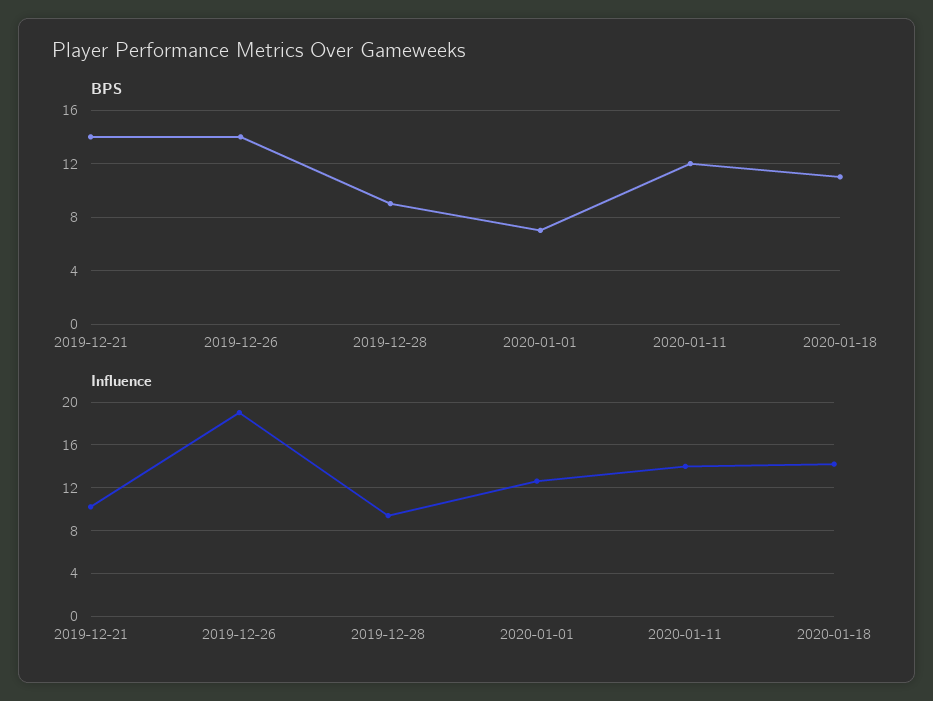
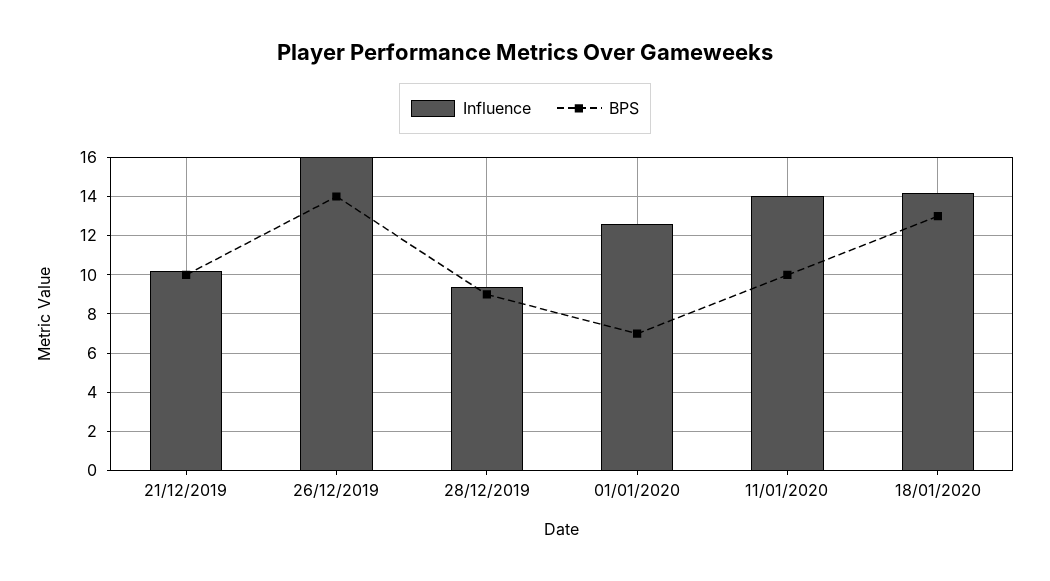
BPS, 2019-12-21: 14 -> 10
BPS, 2020-01-11: 12 -> 10
BPS, 2020-01-18: 11 -> 13
Influence, 2019-12-26: 19 -> 16

